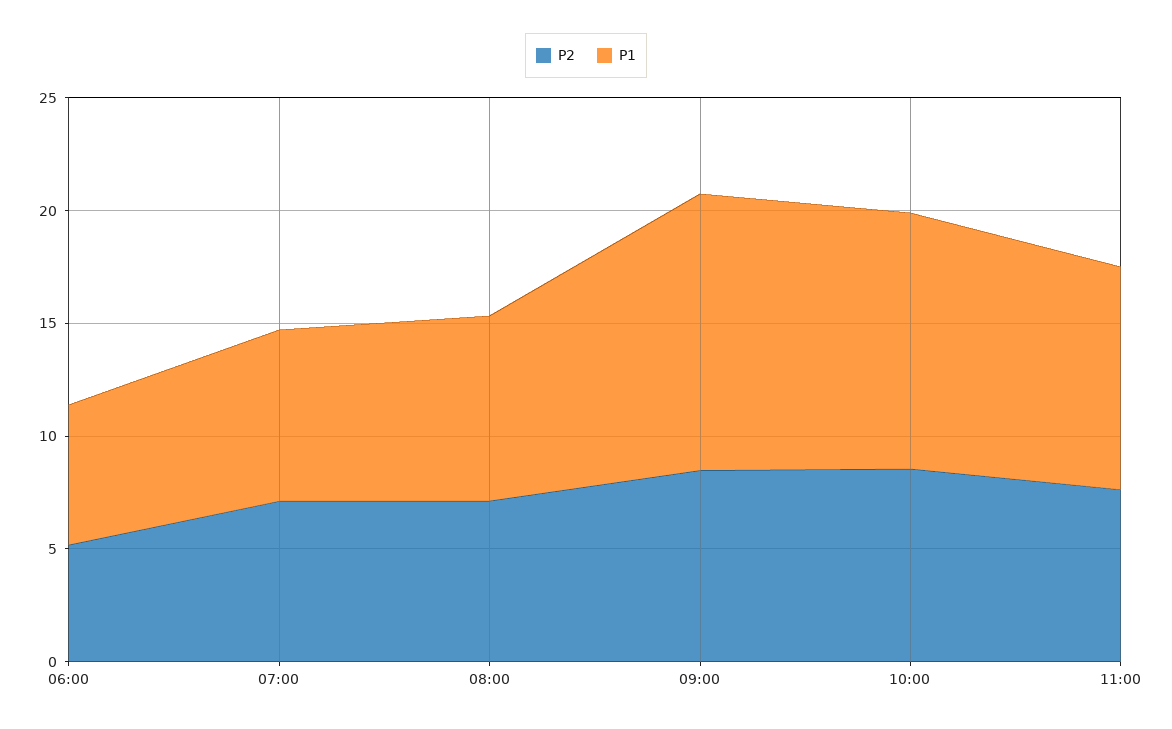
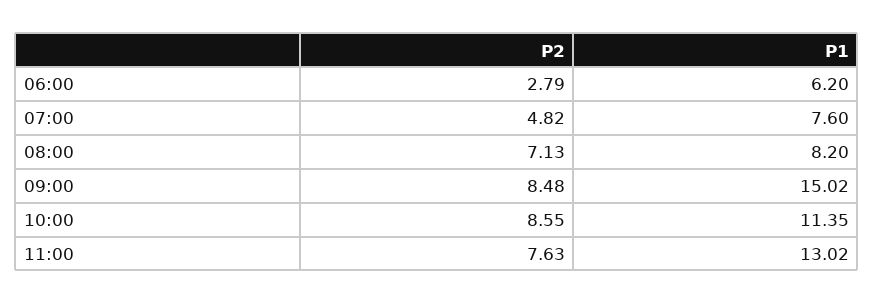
P2, 06:00: 5 -> 2.79
P2, 07:00: 7 -> 4.82
P1, 09:00: 12 -> 15.02
P1, 11:00: 10 -> 13.02

